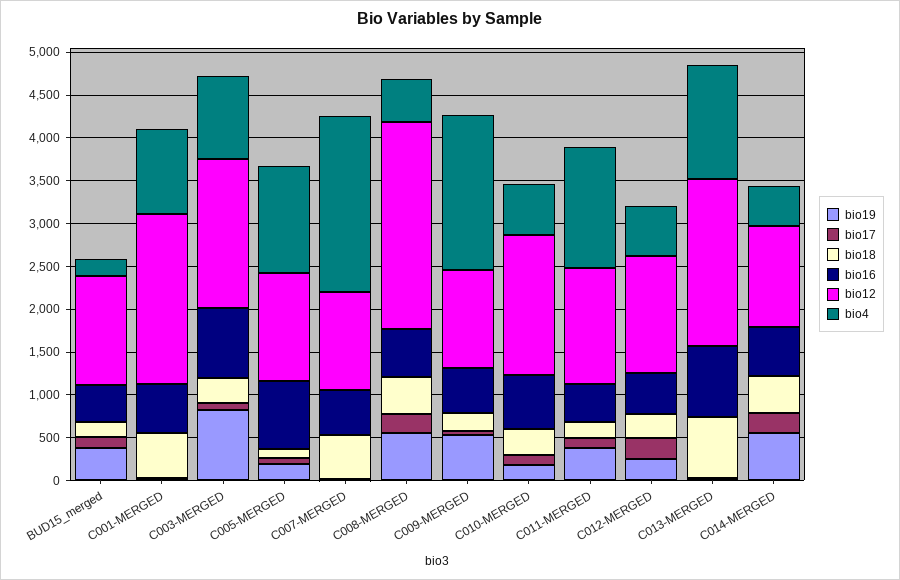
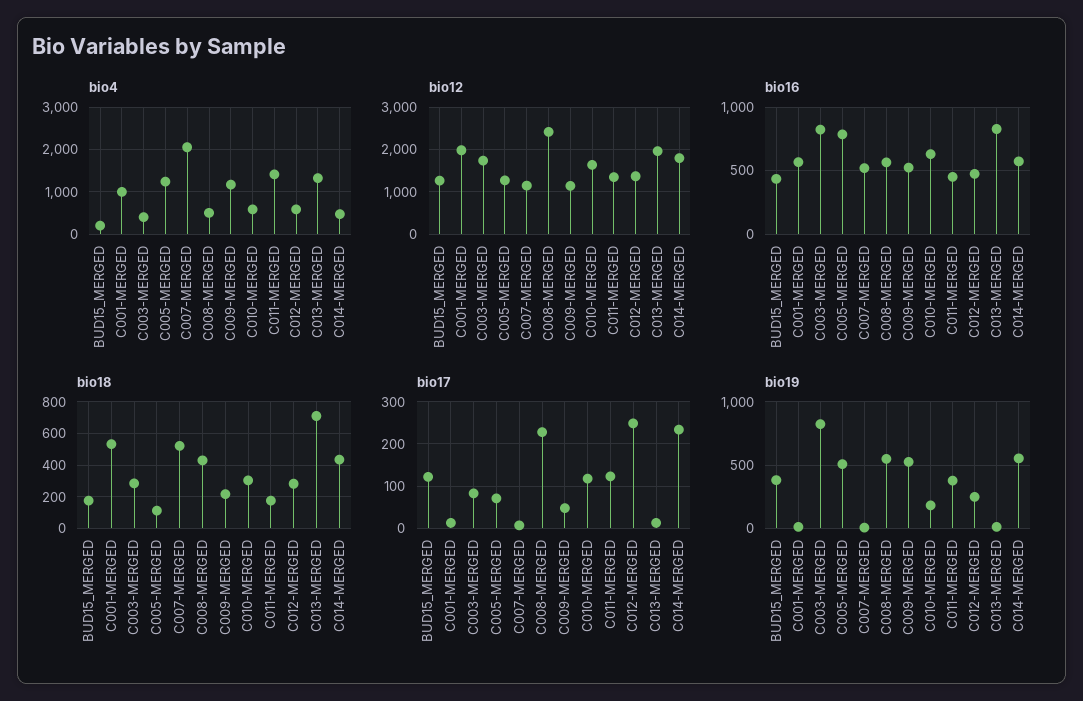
bio4, C003-MERGED: 1000 -> 400
bio19, C005-MERGED: 200 -> 500
bio4, C009-MERGED: 1800 -> 1200
bio12, C014-MERGED: 1200 -> 1800

